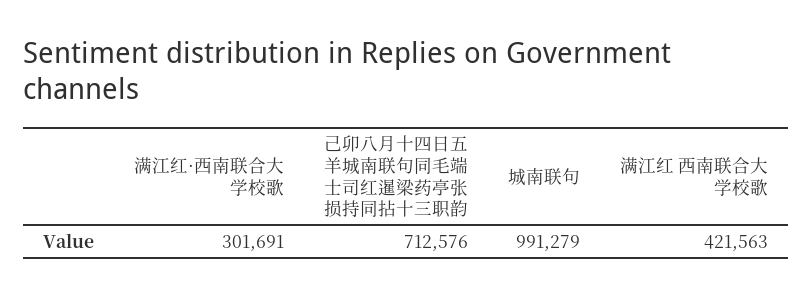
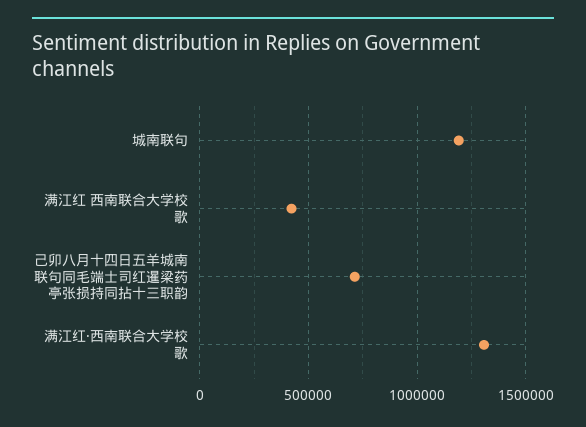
满江红·西南联合大学校歌: 301691 -> 1300000
城南联句: 991279 -> 1200000

